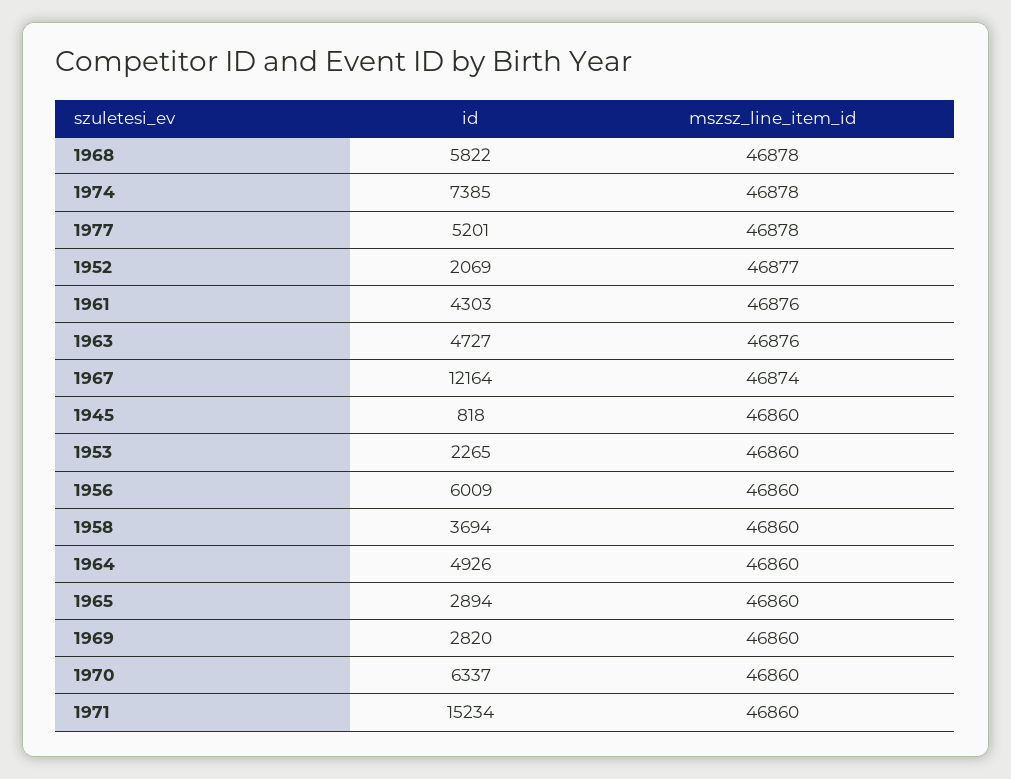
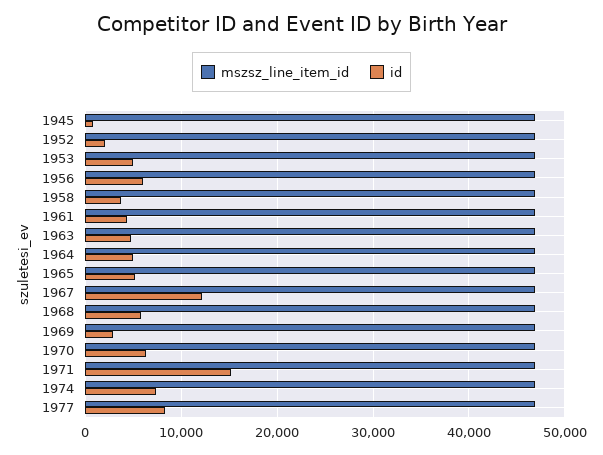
id, 1977: 5201 -> 8000
id, 1953: 2265 -> 5000
id, 1965: 2894 -> 5000

